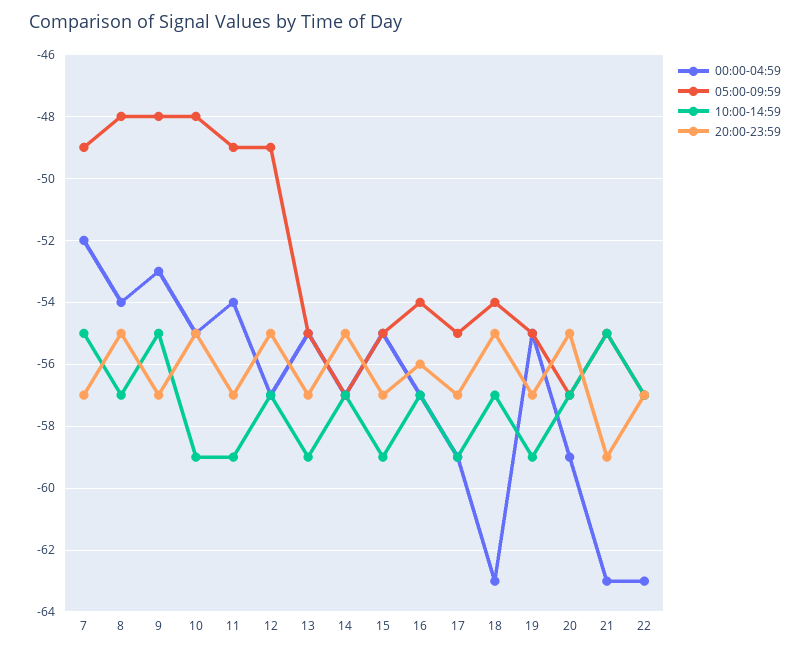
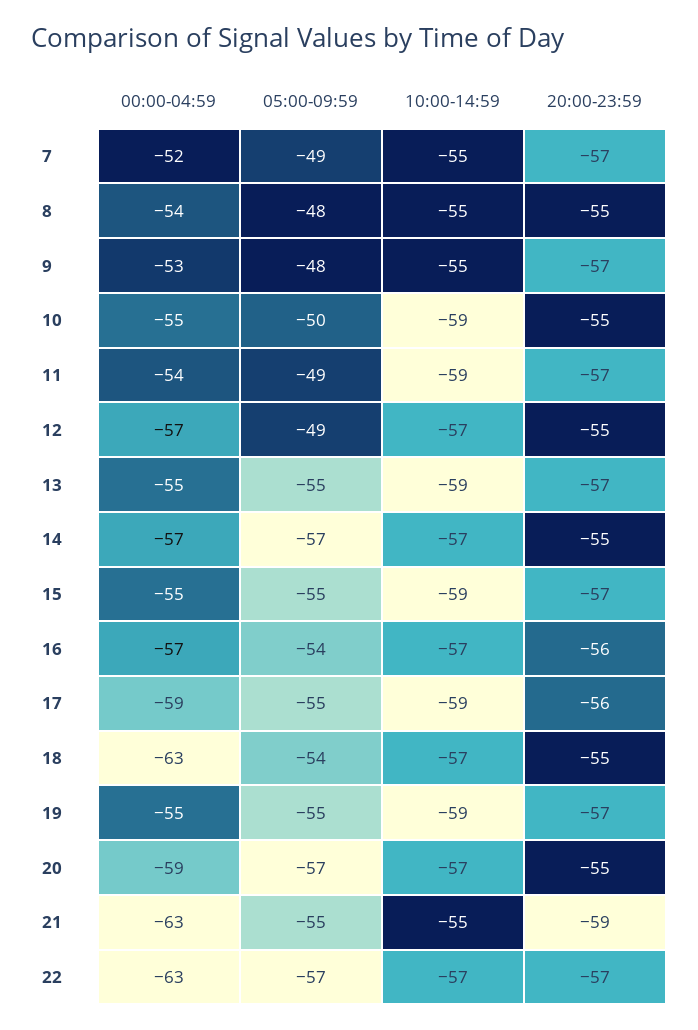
10:00-14:59, 8: -57 -> -55
05:00-09:59, 10: -48 -> -50
20:00-23:59, 17: -57 -> -56

